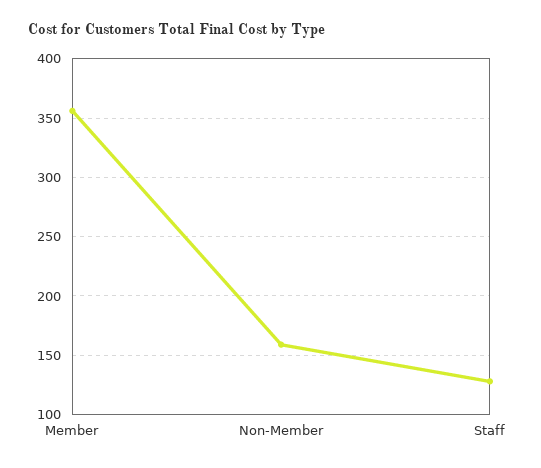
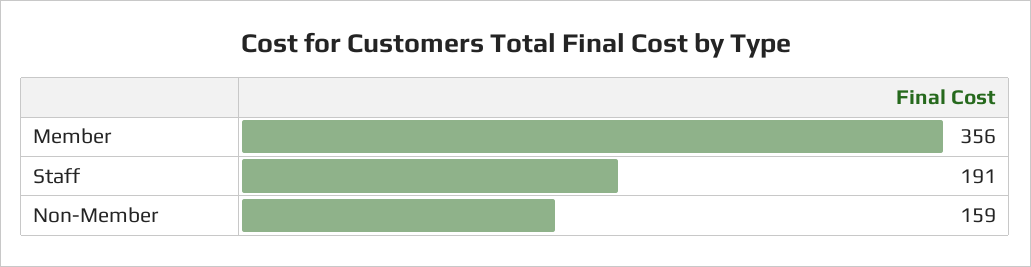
Staff: 130 -> 191

